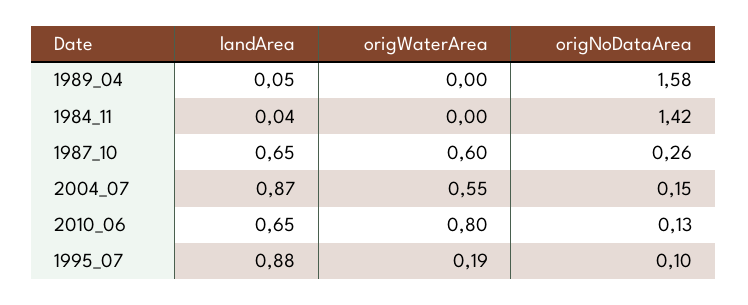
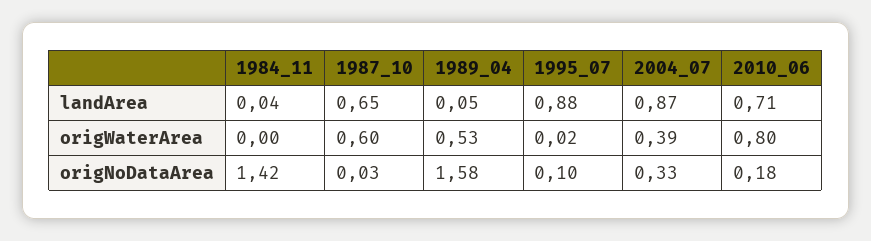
origWaterArea, 1989_04: 0 -> 0.53
origNoDataArea, 1987_10: 0.26 -> 0.03
origWaterArea, 2004_07: 0.55 -> 0.39
origNoDataArea, 2004_07: 0.15 -> 0.33
landArea, 2010_06: 0.65 -> 0.71
origNoDataArea, 2010_06: 0.13 -> 0.18
origWaterArea, 1995_07: 0.19 -> 0.02

